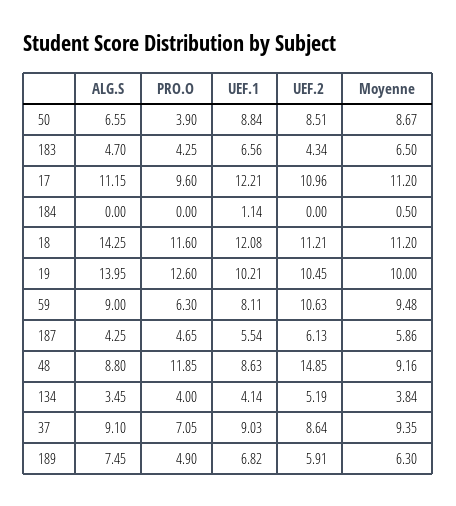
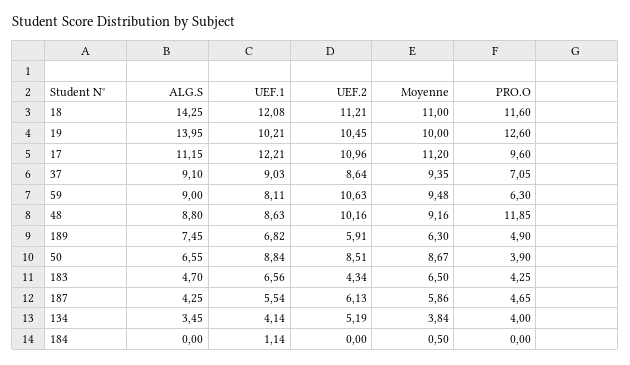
Moyenne, 18: 11.2 -> 11
UEF.2, 48: 14.85 -> 10.16

